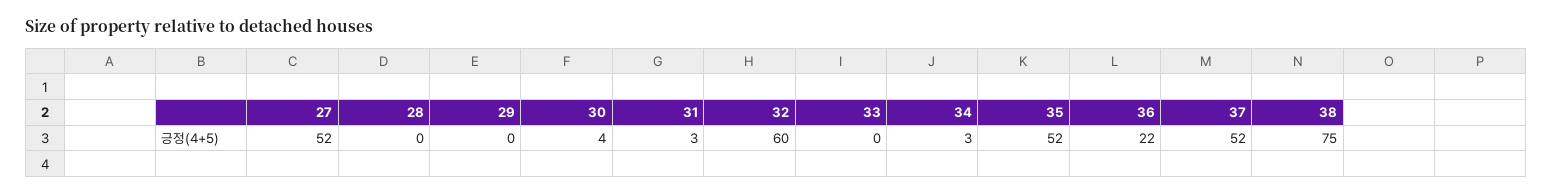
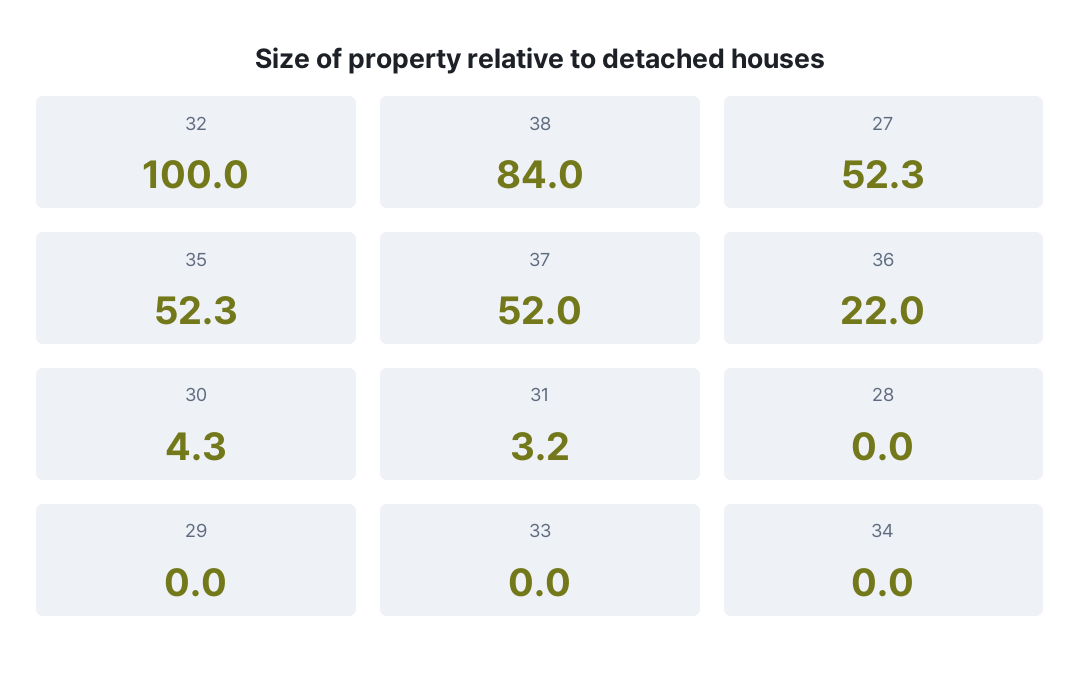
32: 60 -> 100
34: 3 -> 0
38: 75 -> 84

